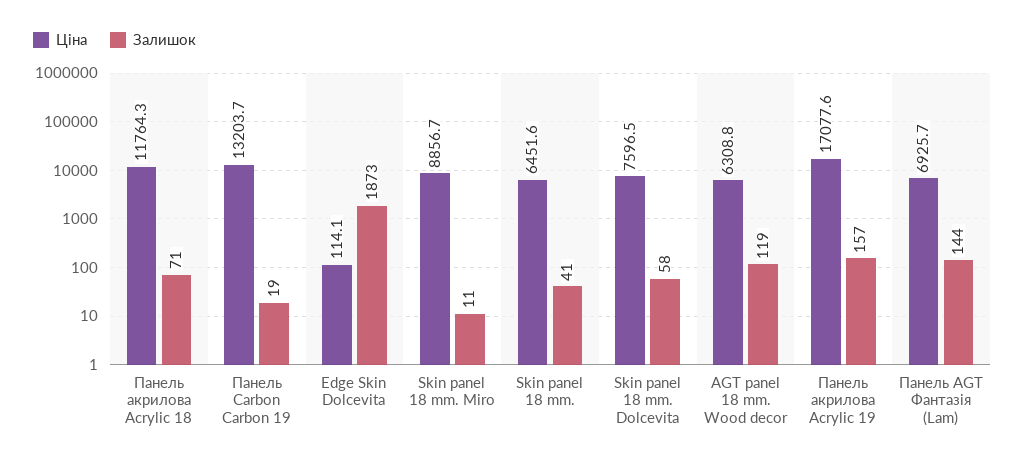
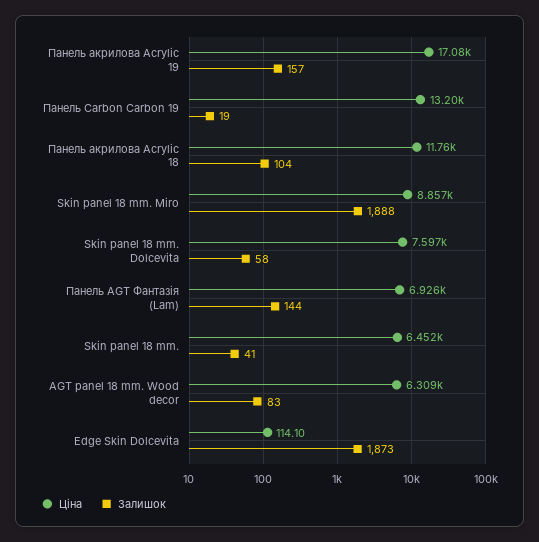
Залишок, Панель акрилова Acrylic 18: 71 -> 104
Залишок, Skin panel 18 mm. Miro: 11 -> 1888
Залишок, AGT panel 18 mm. Wood decor: 119 -> 83

